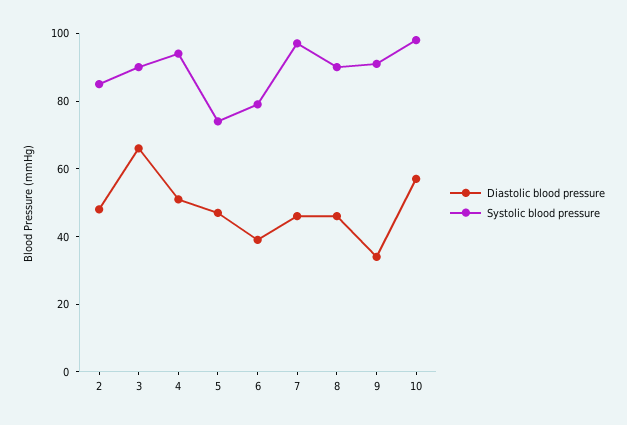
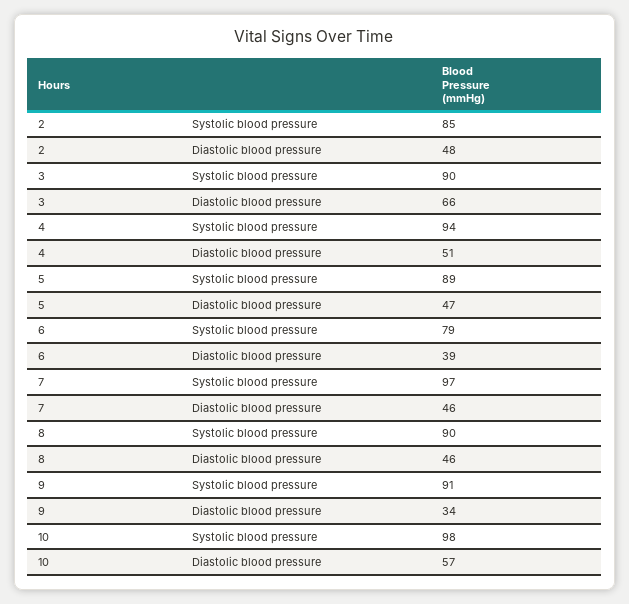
Systolic blood pressure, 5: 75 -> 89

